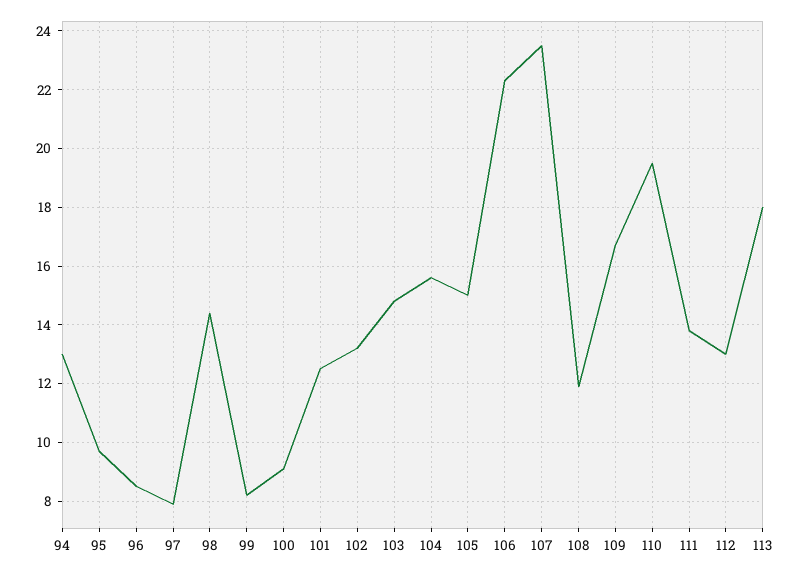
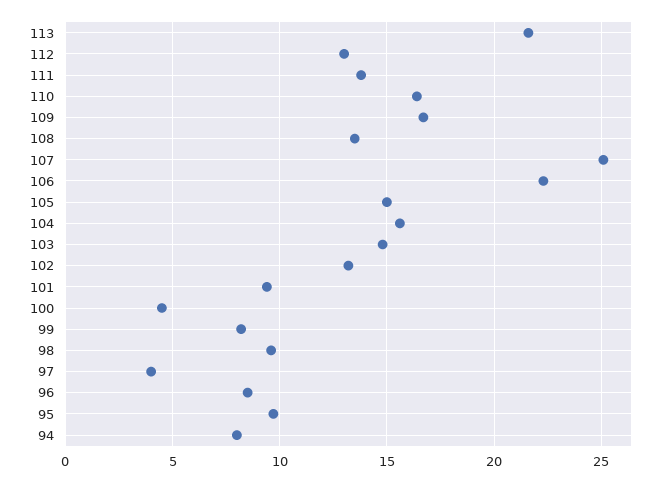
94: 13 -> 8
97: 8 -> 4
98: 14.5 -> 9.5
100: 9 -> 4.5
101: 12.5 -> 9.5
107: 23.5 -> 25
108: 12 -> 13.5
110: 19.5 -> 16.5
113: 18 -> 21.5

